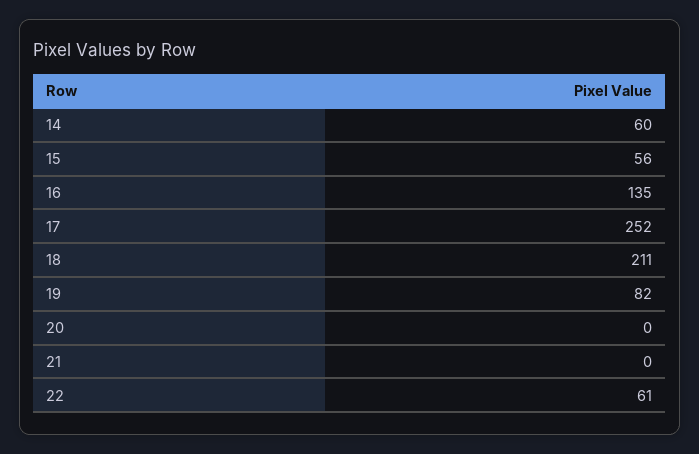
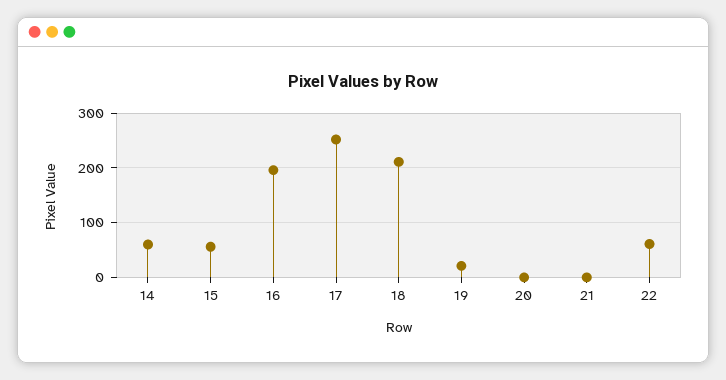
16: 135 -> 200
19: 82 -> 20

